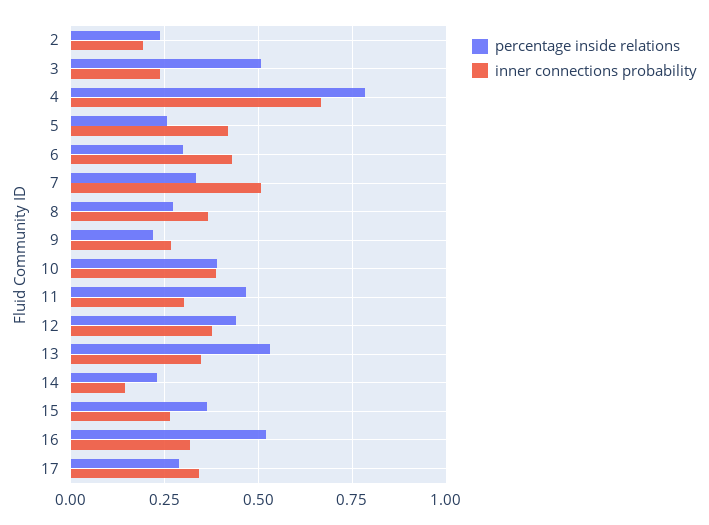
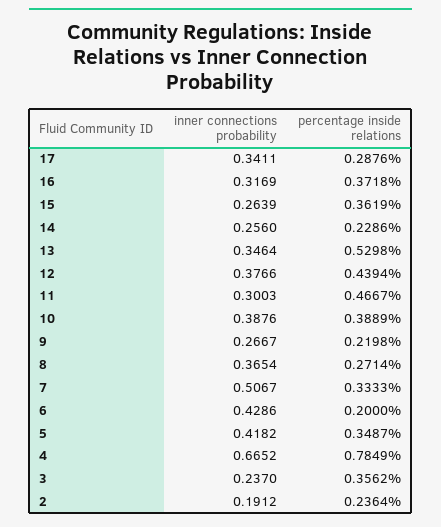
percentage inside relations, 3: 0.5 -> 0.3562
percentage inside relations, 5: 0.25 -> 0.3487
percentage inside relations, 6: 0.3 -> 0.2
inner connections probability, 14: 0.15 -> 0.256
percentage inside relations, 16: 0.525 -> 0.3718

